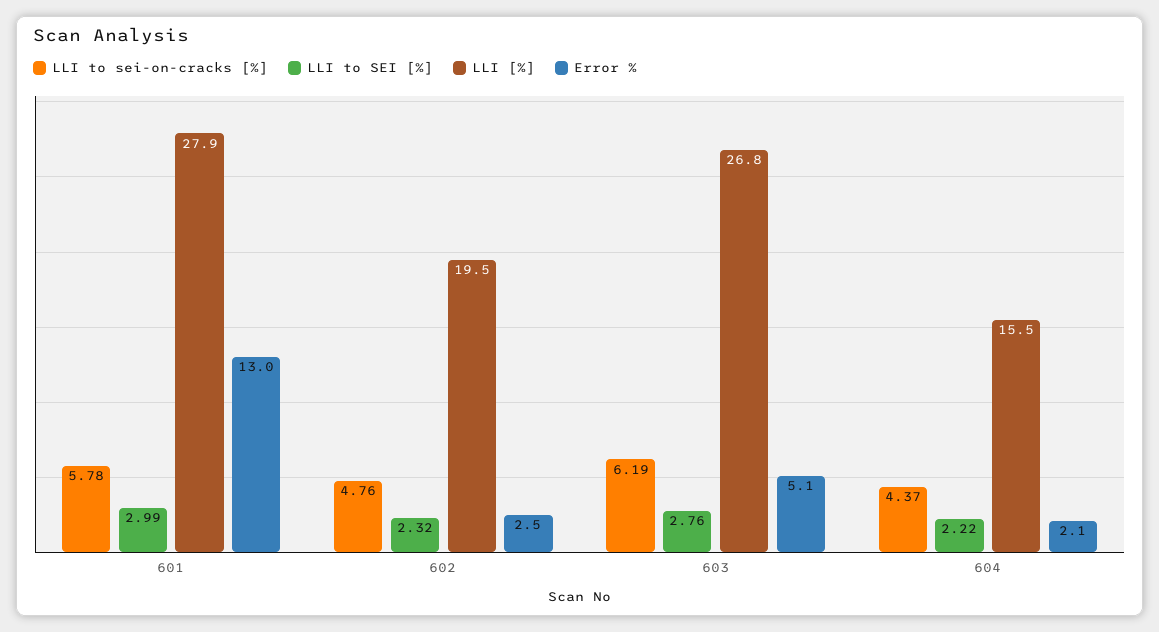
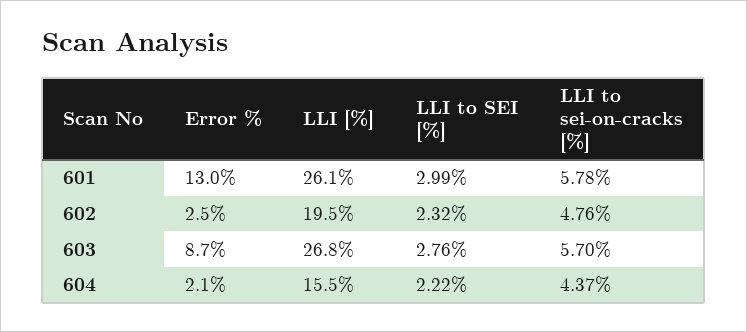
LLI [%], 601: 27.9 -> 26.1
LLI to sei-on-cracks [%], 603: 6.19 -> 5.7
Error %, 603: 5.1 -> 8.7

